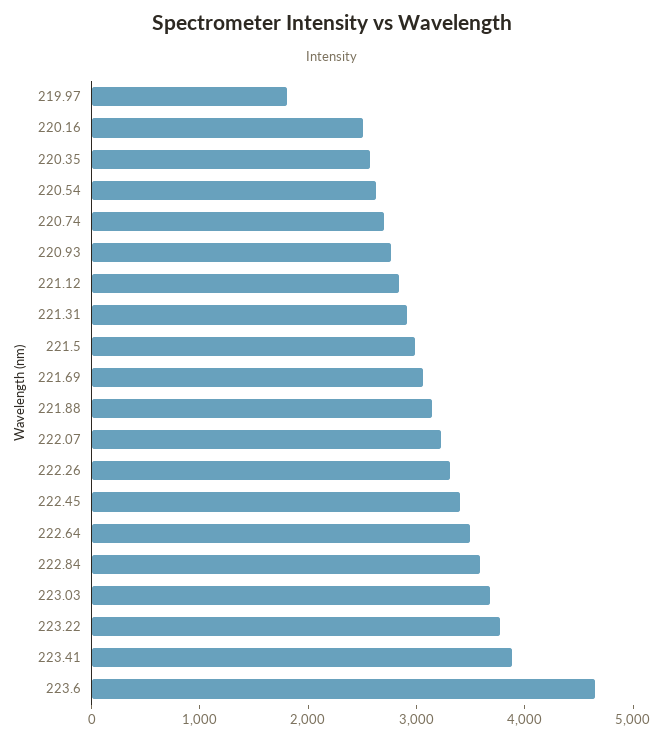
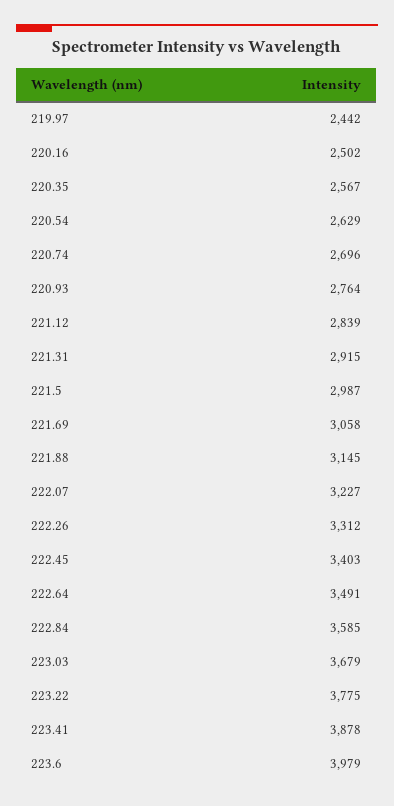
219.97: 1800 -> 2442
223.6: 4600 -> 3979

